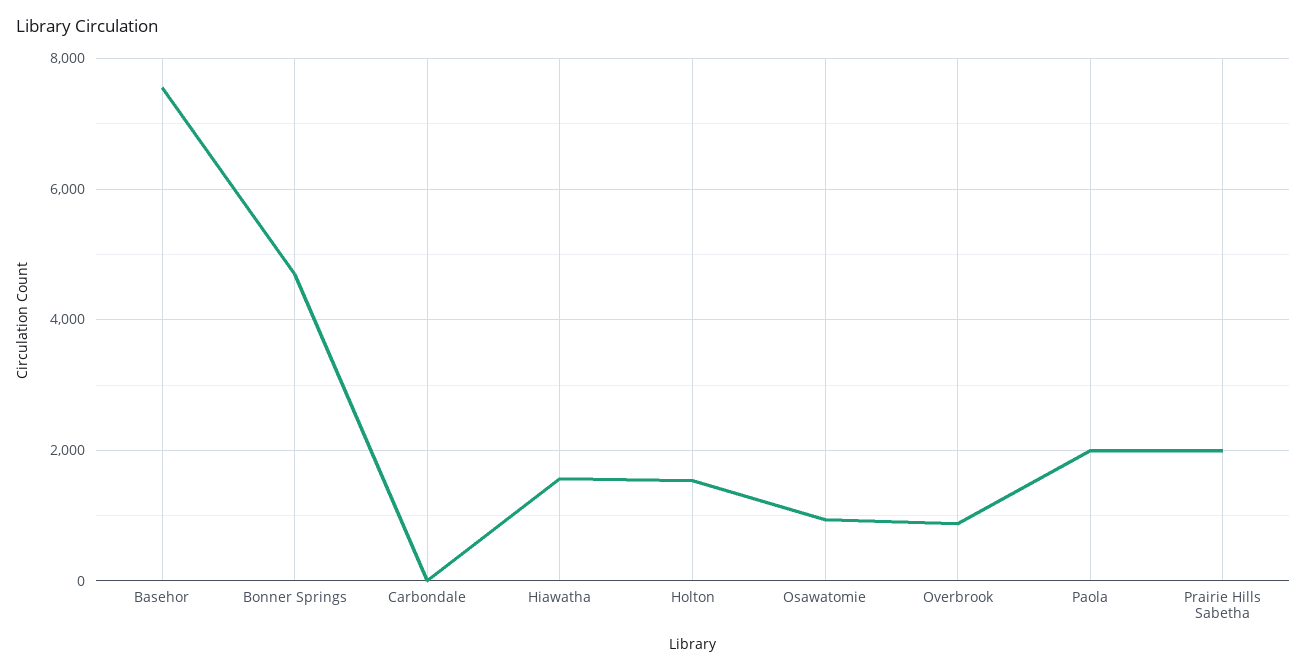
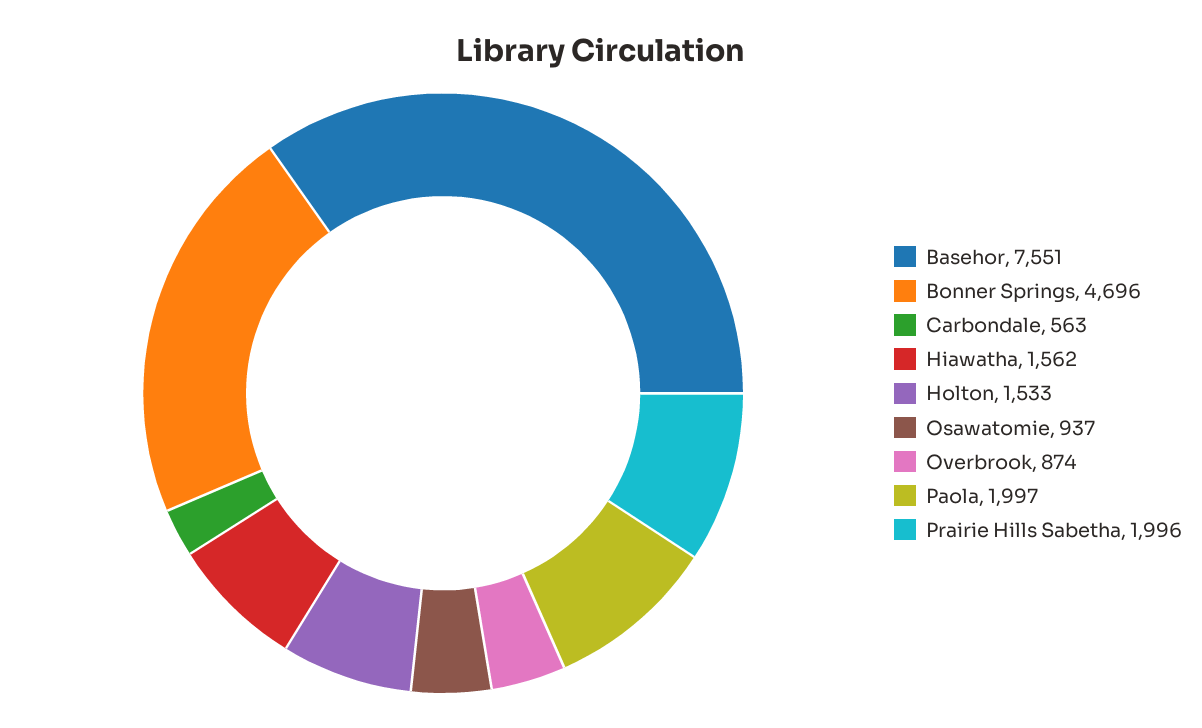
Carbondale: 0 -> 563

